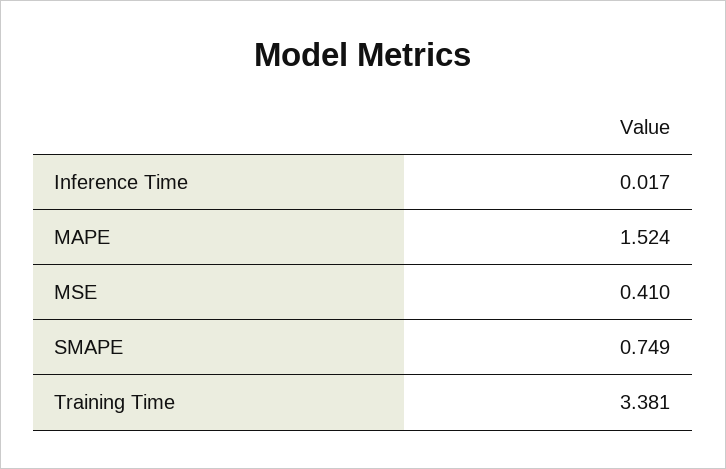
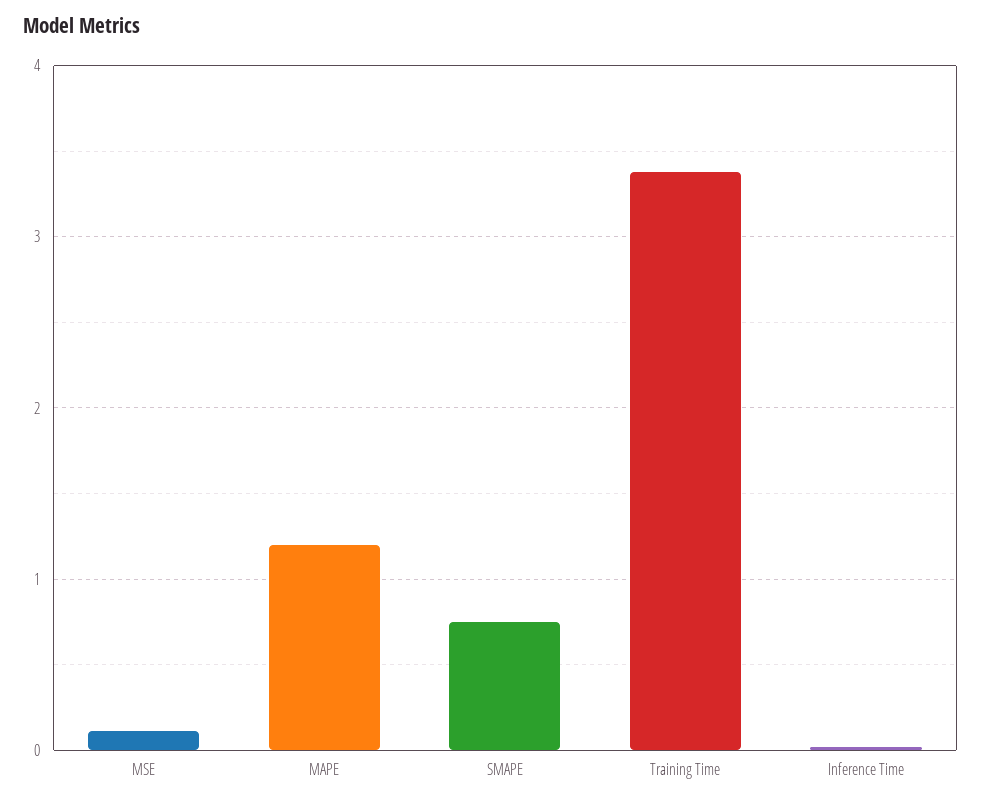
MAPE: 1.524 -> 1.2
MSE: 0.41 -> 0.1

